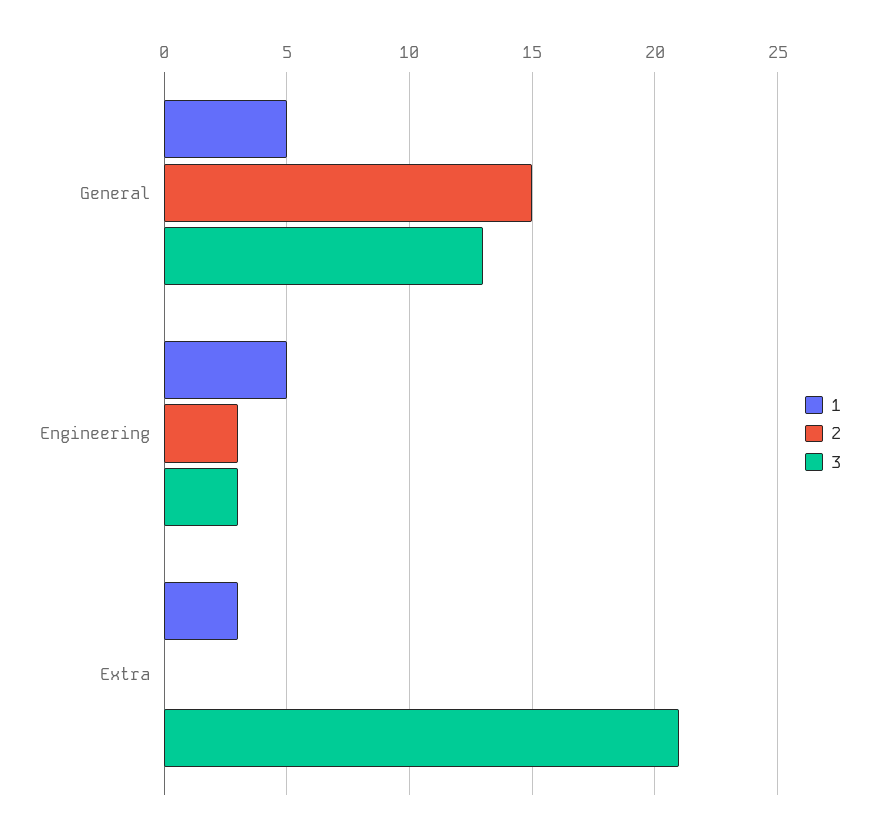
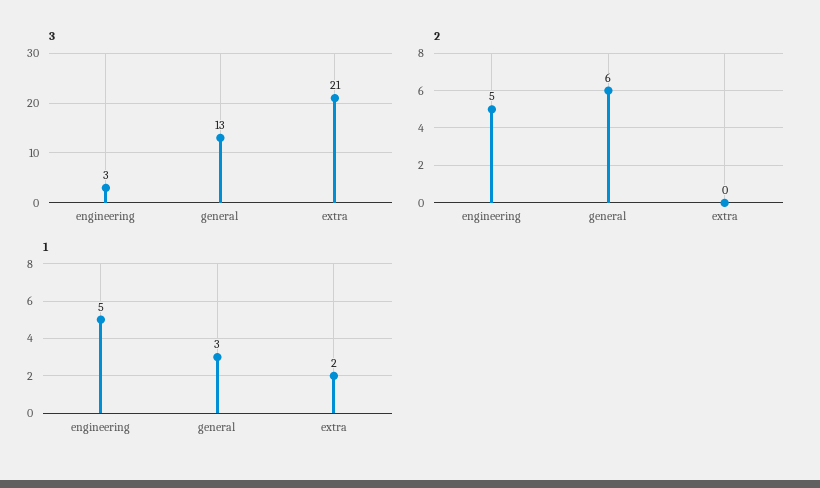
1, General: 5 -> 3
2, General: 15 -> 6
2, Engineering: 3 -> 5
1, Extra: 3 -> 2

